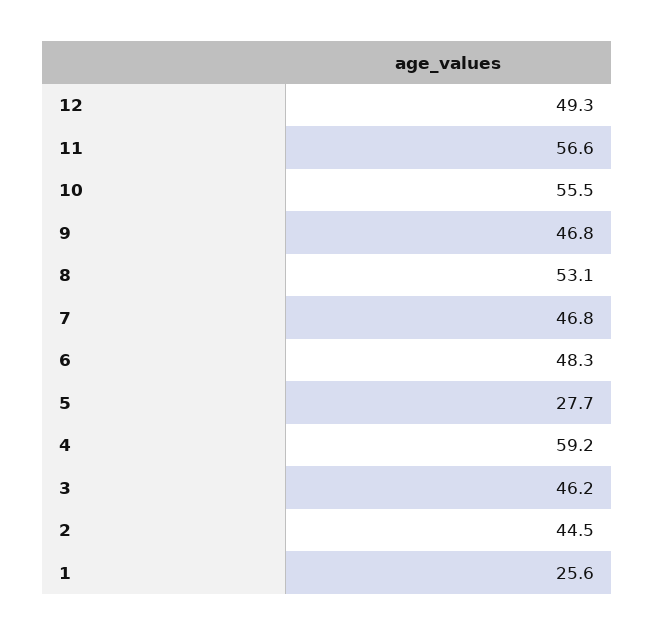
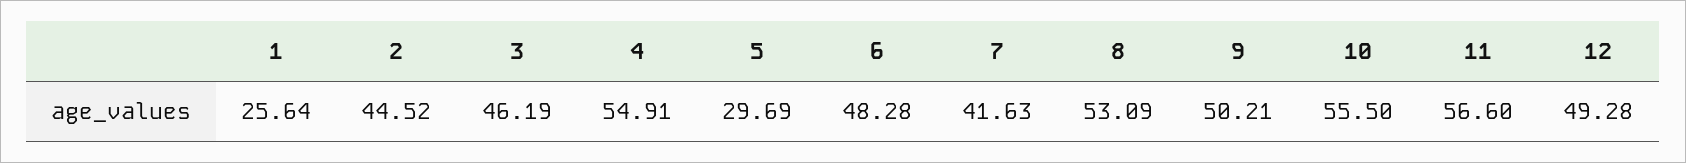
9: 46.8 -> 50.21
7: 46.8 -> 41.63
5: 27.7 -> 29.69
4: 59.2 -> 54.91

